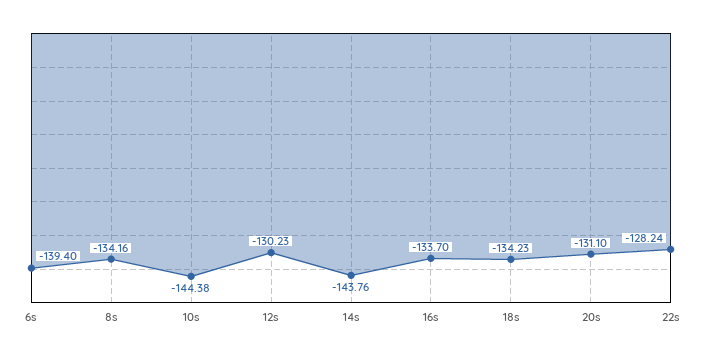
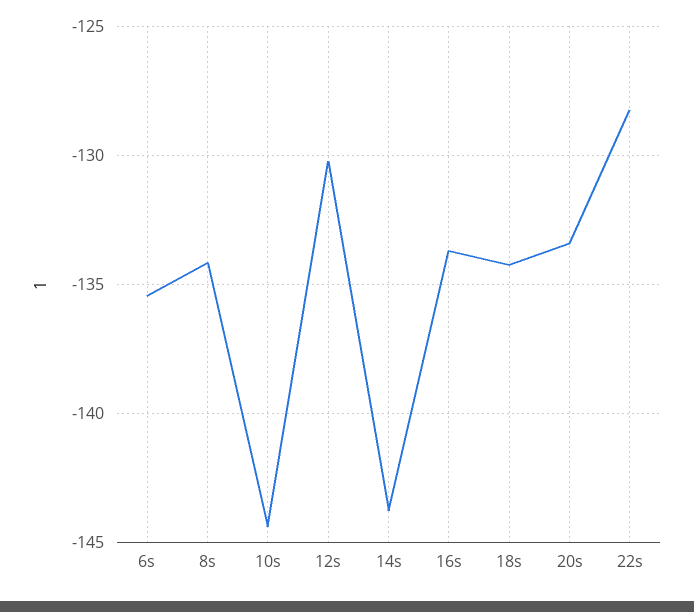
6s: -139.4 -> -135.5
20s: -131.1 -> -133.5

